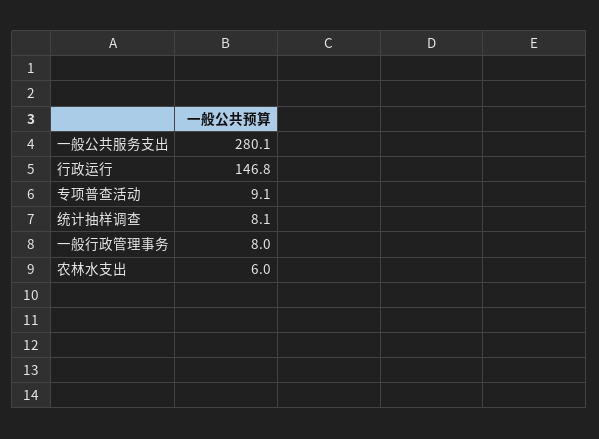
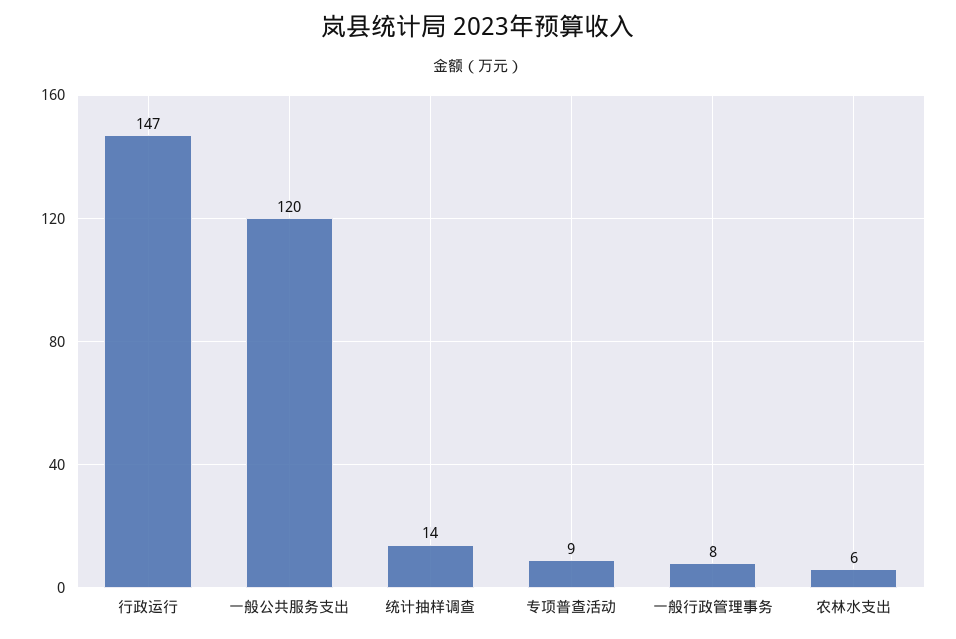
一般公共服务支出: 280.1 -> 120
统计抽样调查: 8.1 -> 14

